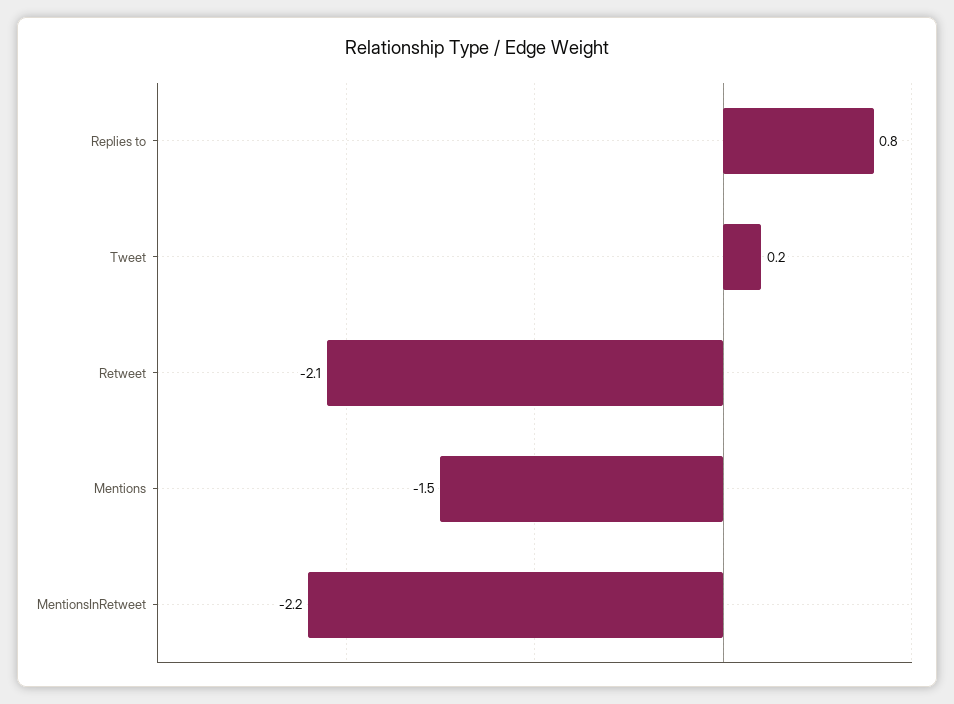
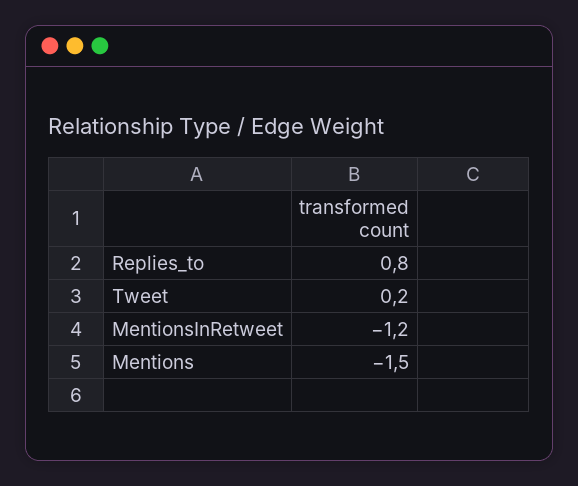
Retweet: -2.1 -> none
MentionsInRetweet: -2.2 -> -1.2

